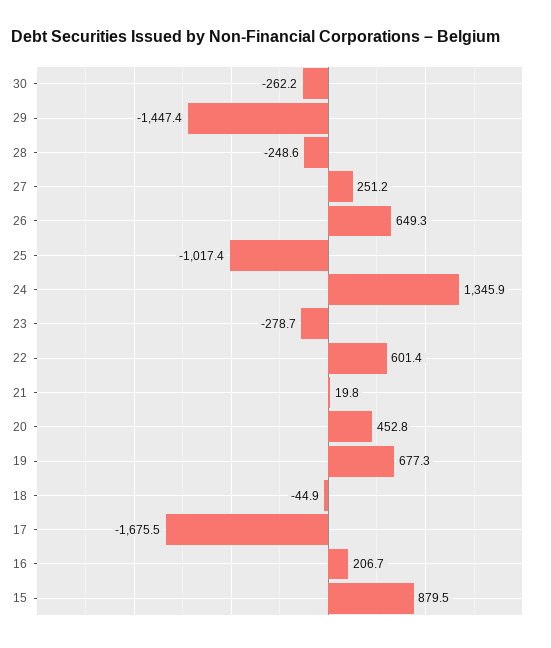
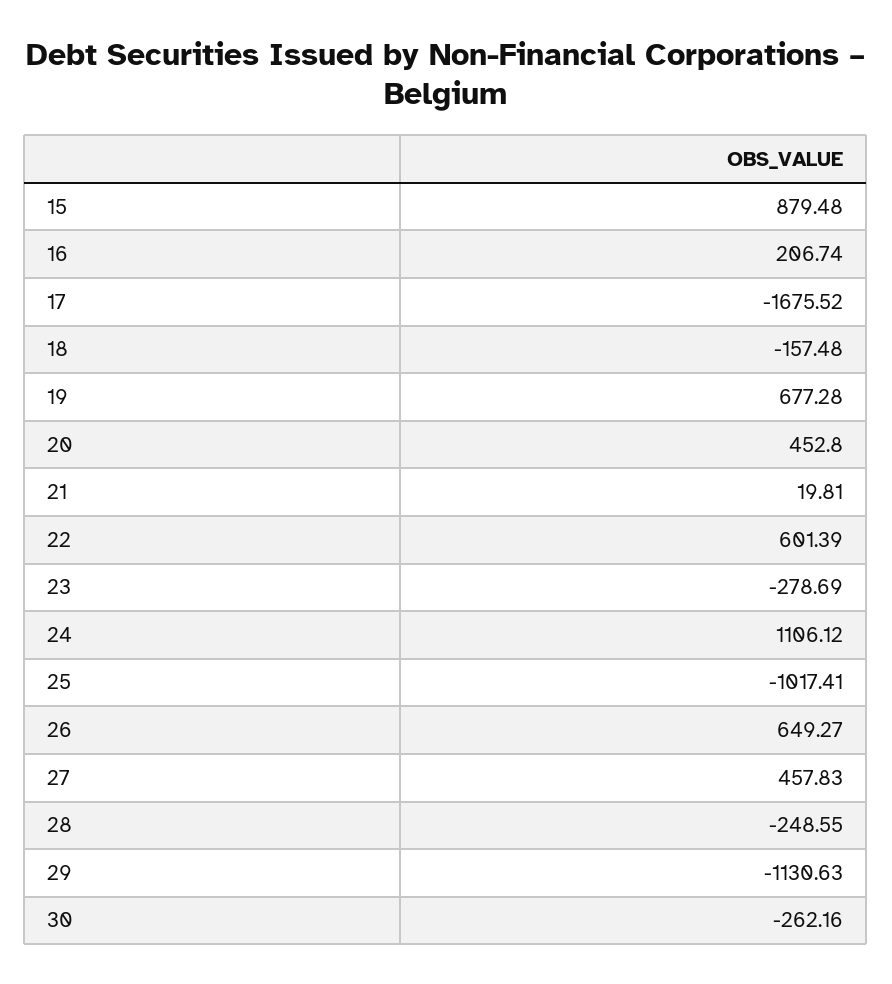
29: -1447.4 -> -1130.63
27: 251.2 -> 457.83
24: 1345.9 -> 1106.12
18: -44.9 -> -157.48

